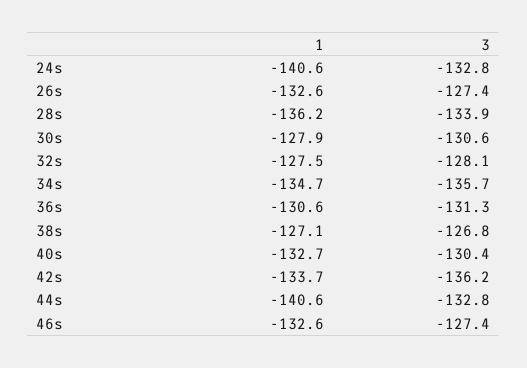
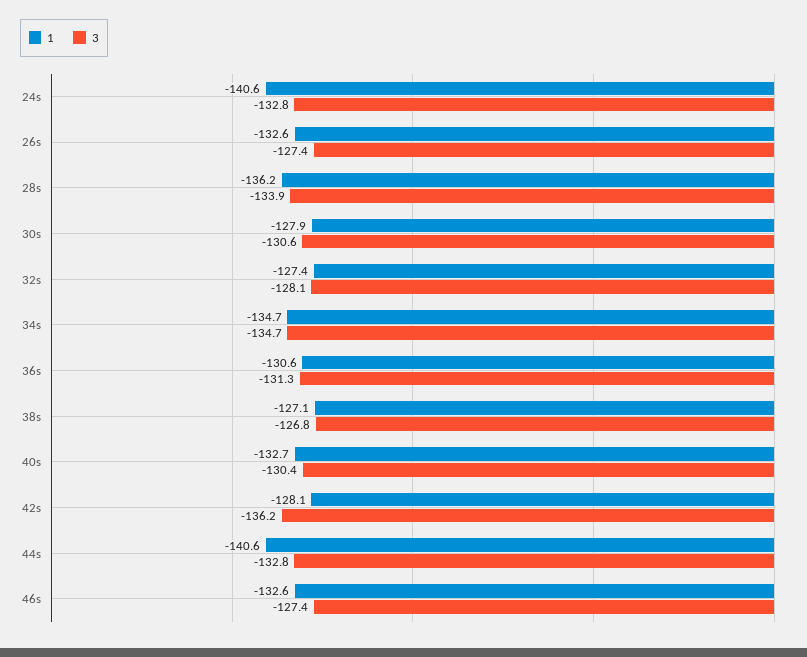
1, 32s: -127.5 -> -127.4
3, 34s: -135.7 -> -134.7
1, 42s: -133.7 -> -128.1

